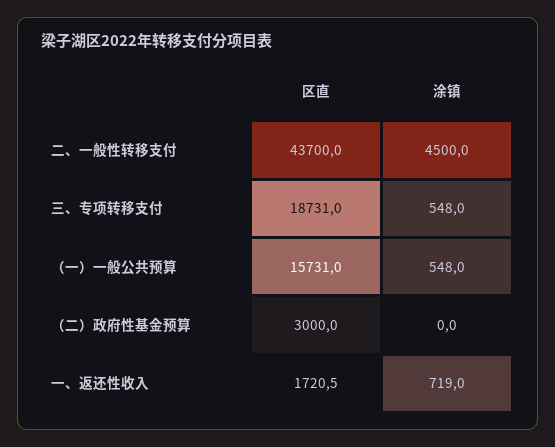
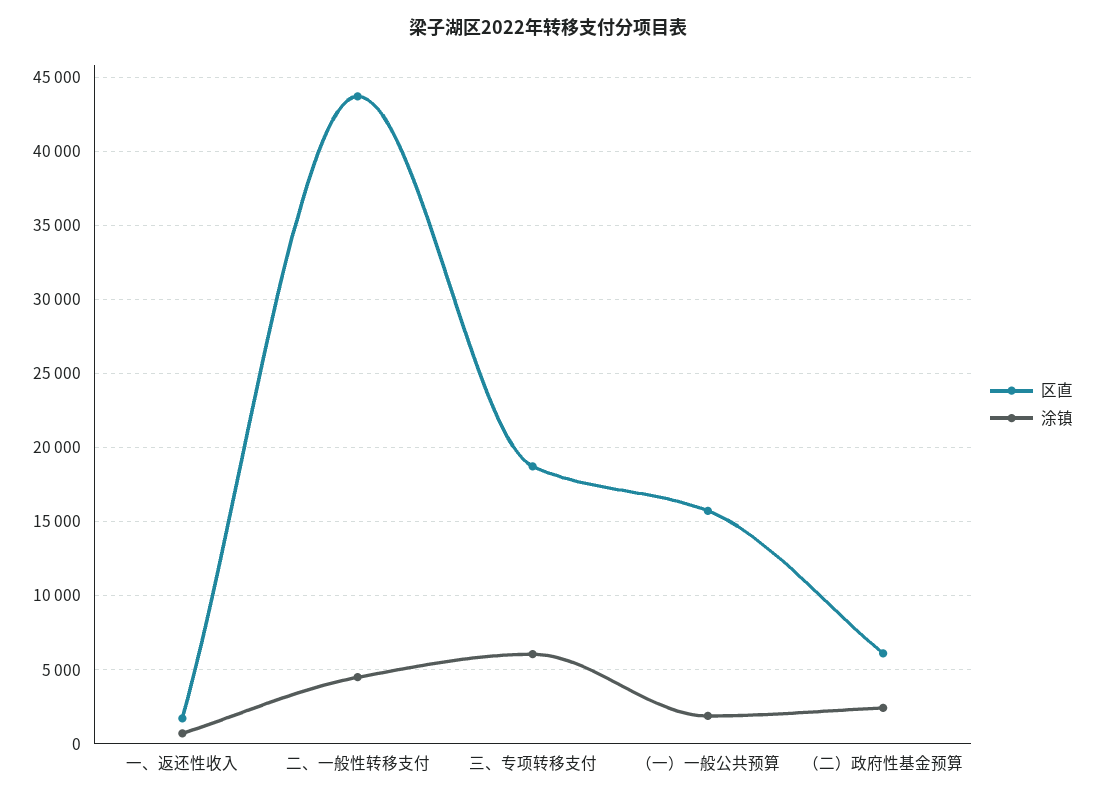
涂镇, 三、专项转移支付: 548 -> 6000
涂镇, （一）一般公共预算: 548 -> 2000
区直, （二）政府性基金预算: 3000 -> 6000
涂镇, （二）政府性基金预算: 0 -> 2500

